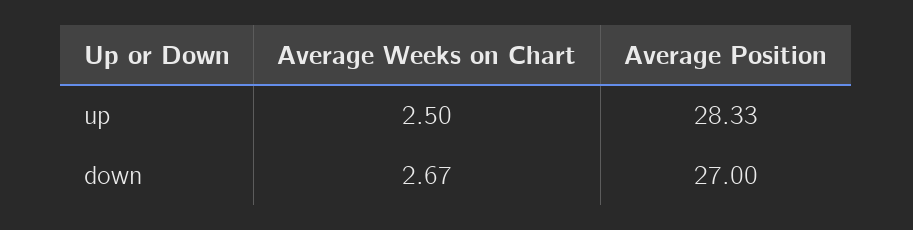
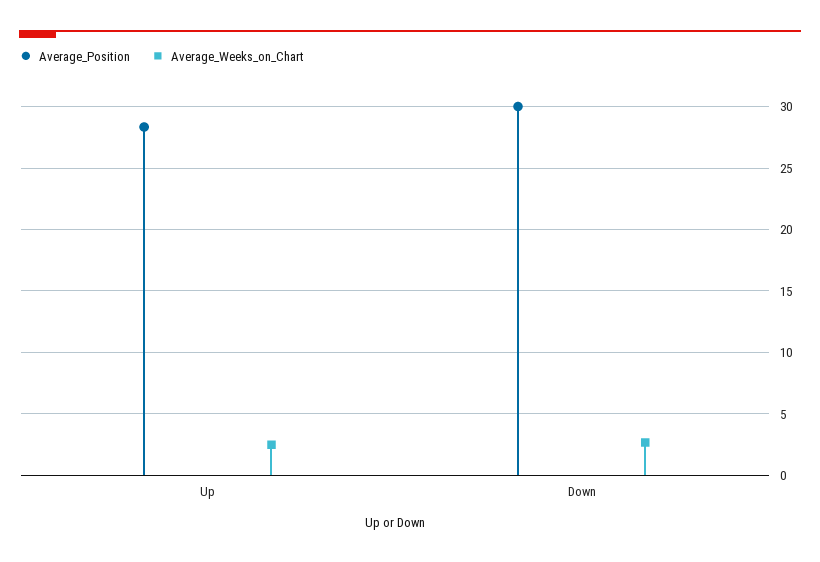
Average Position, down: 27 -> 30

